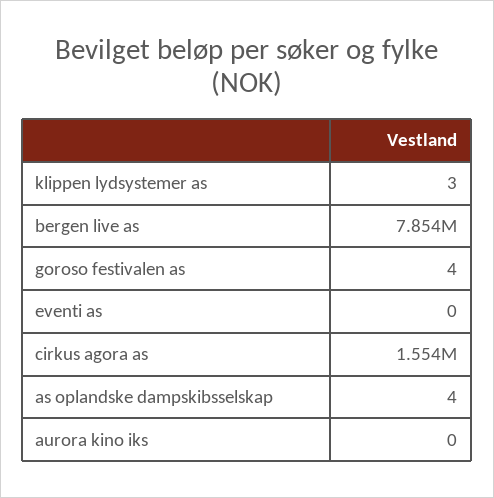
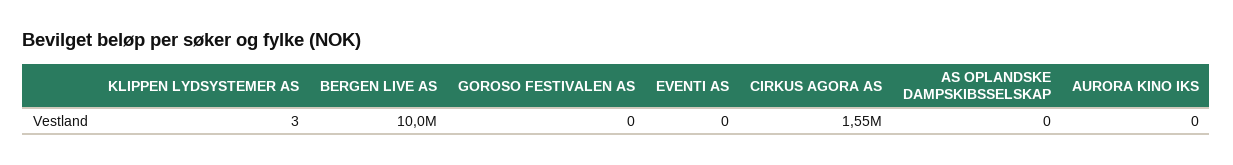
bergen live as: 7854000 -> 10000000
goroso festivalen as: 4 -> 0
as oplandske dampskibsselskap: 4 -> 0

